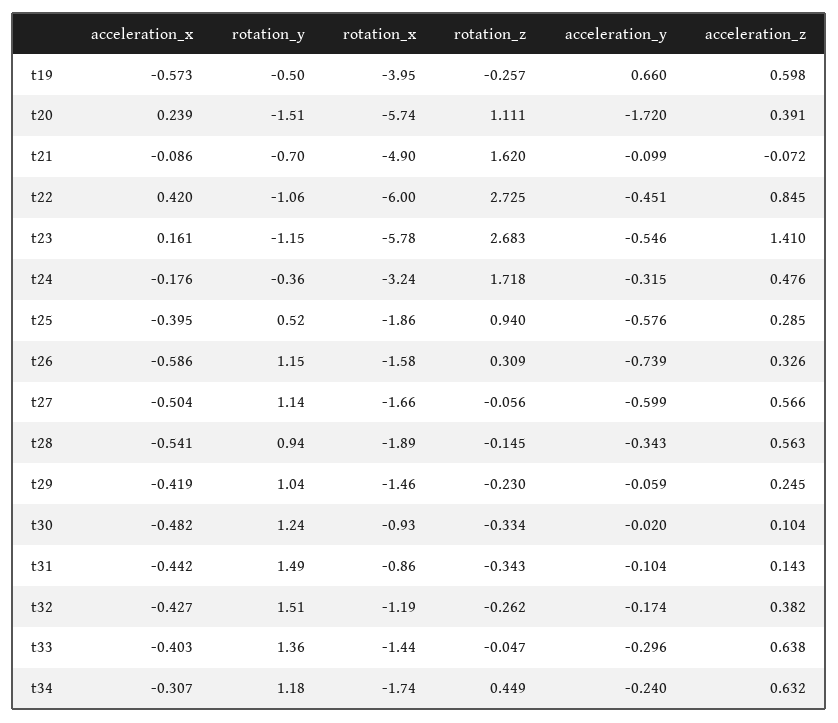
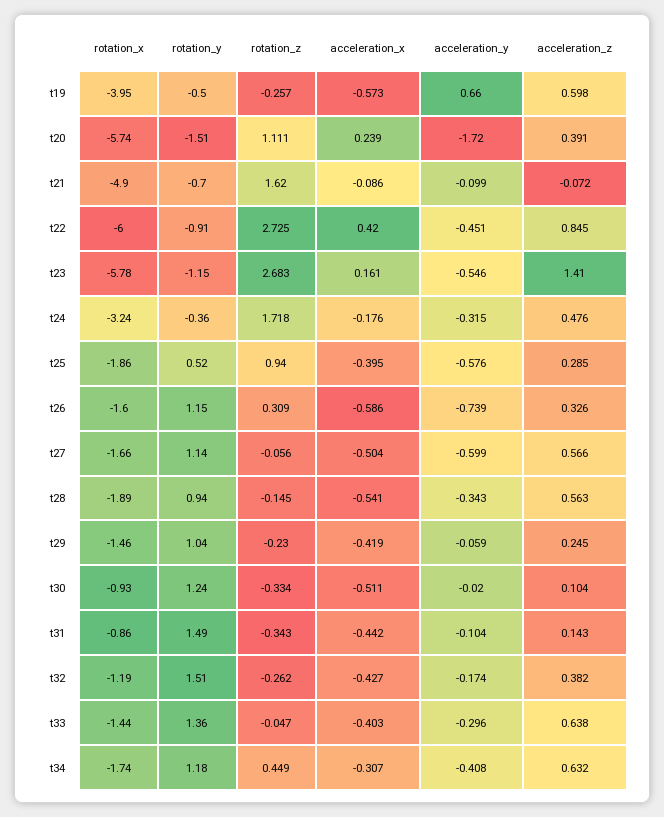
rotation_y, t22: -1.06 -> -0.91
rotation_x, t26: -1.58 -> -1.6
acceleration_x, t30: -0.482 -> -0.511
acceleration_y, t34: -0.24 -> -0.408

